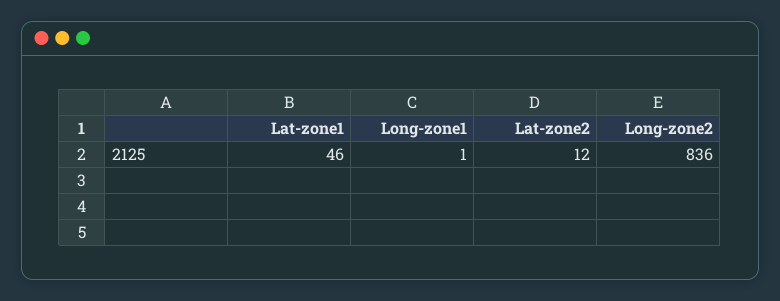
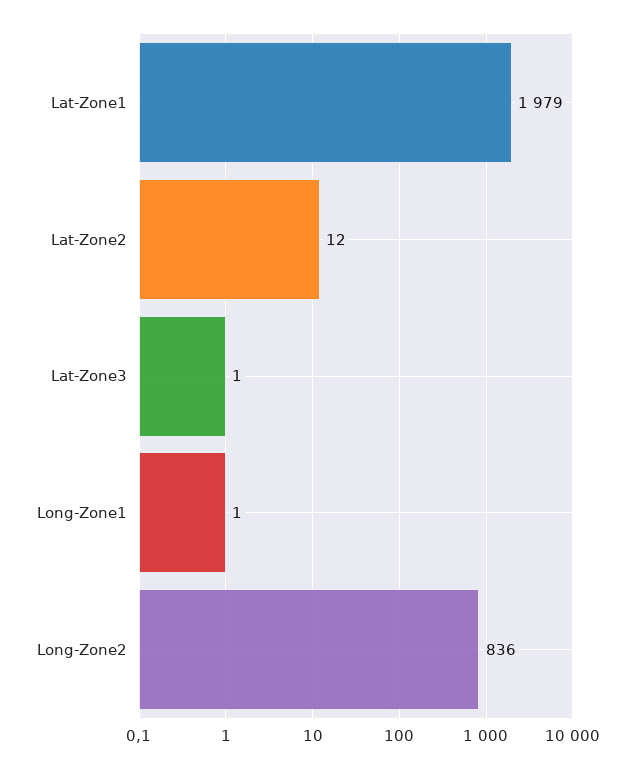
Lat-zone1: 46 -> 1979
Lat-Zone3: none -> 1

